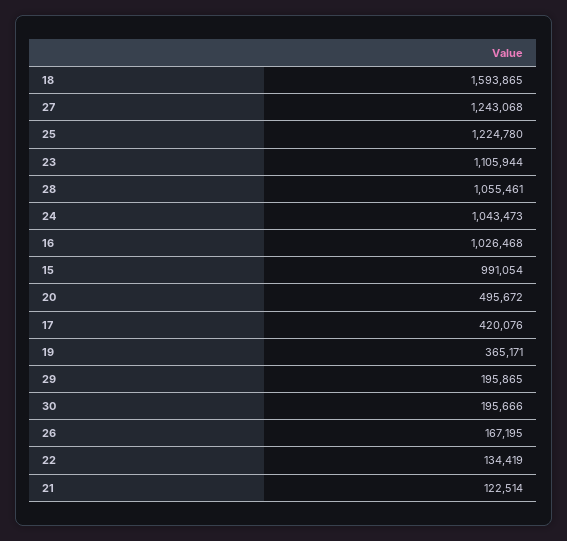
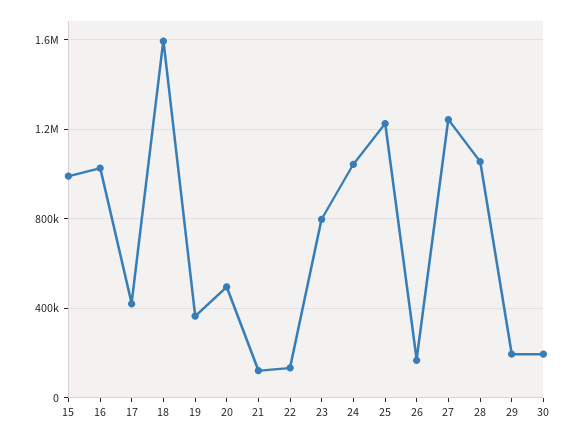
23: 1105944 -> 800000

